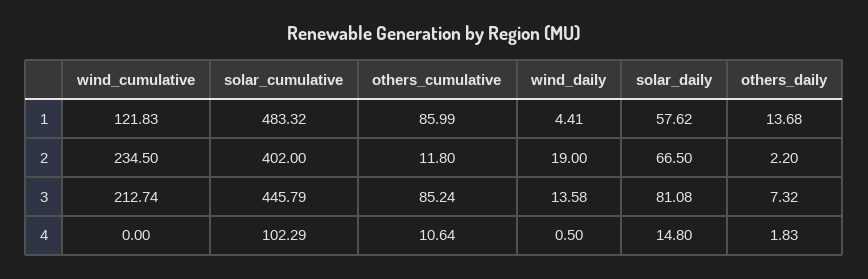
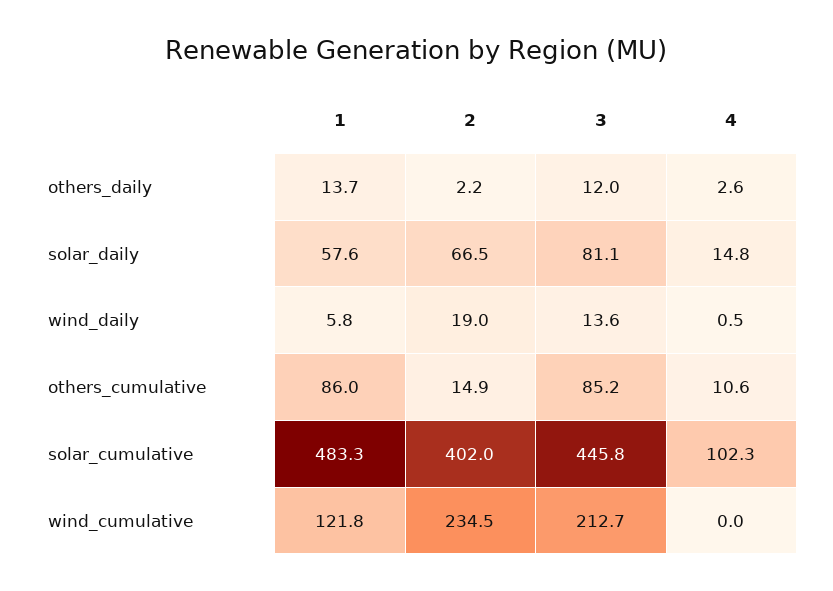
wind_daily, 1: 4.41 -> 5.8
others_cumulative, 2: 11.8 -> 14.9
others_daily, 3: 7.32 -> 12
others_daily, 4: 1.83 -> 2.6

